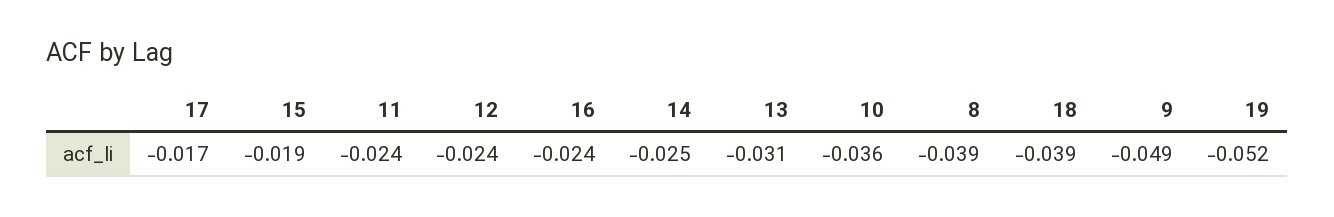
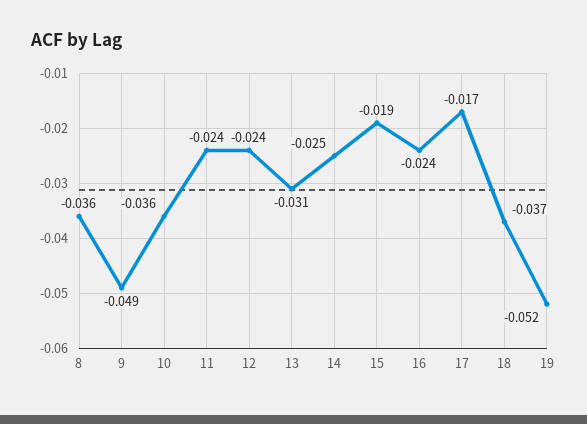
8: -0.039 -> -0.036
18: -0.039 -> -0.037

